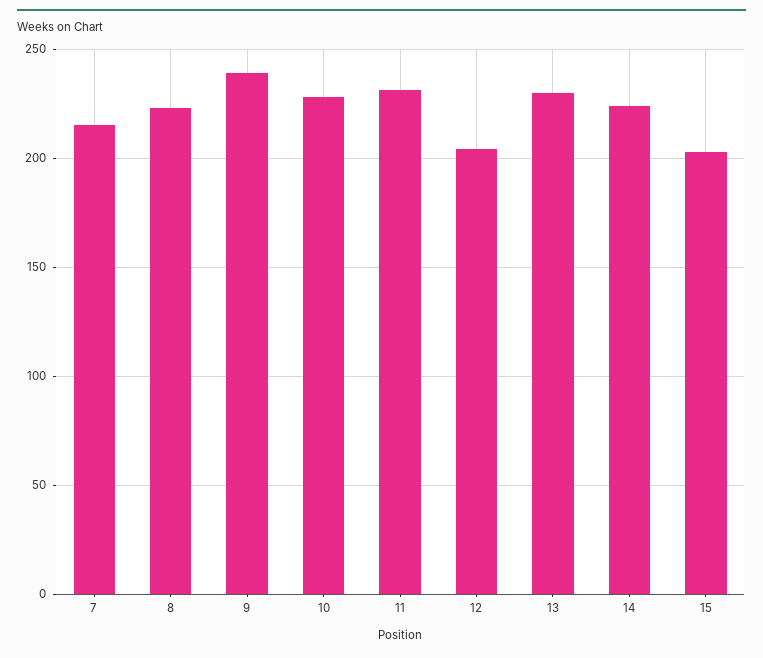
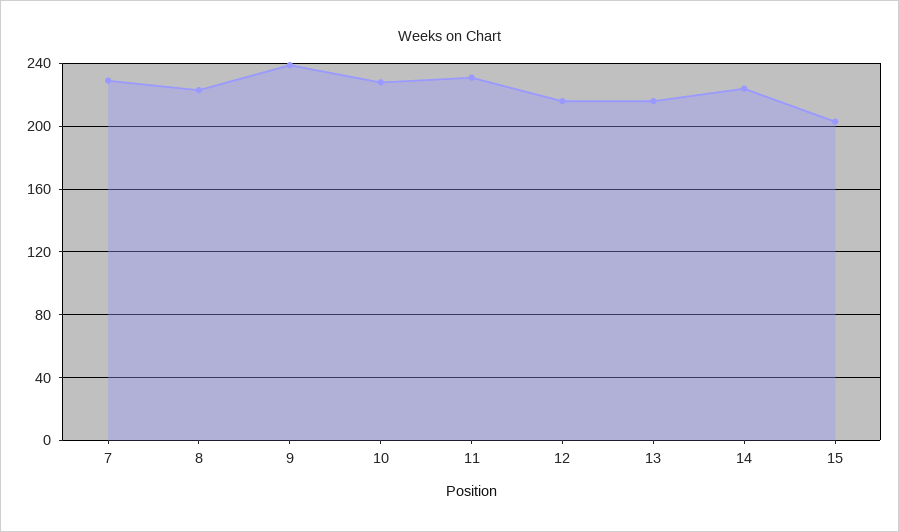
7: 215 -> 230
12: 205 -> 215
13: 230 -> 215

